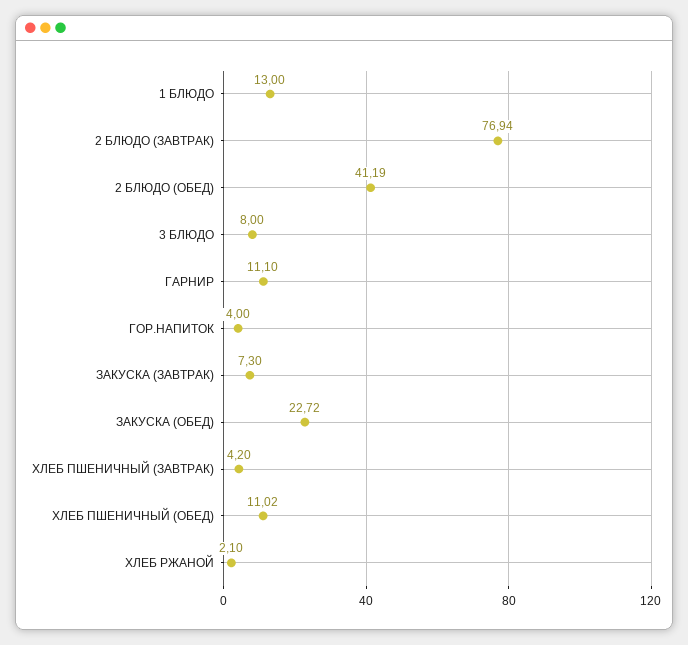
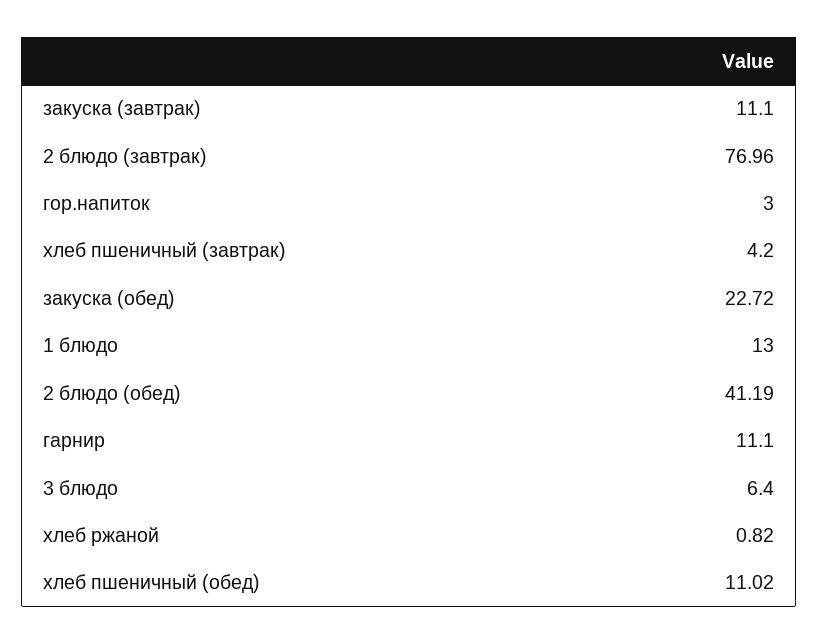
2 БЛЮДО (ЗАВТРАК): 76.94 -> 76.96
3 БЛЮДО: 8 -> 6.4
ГОР.НАПИТОК: 4 -> 3
ЗАКУСКА (ЗАВТРАК): 7.3 -> 11.1
ХЛЕБ РЖАНОЙ: 2.1 -> 0.82

